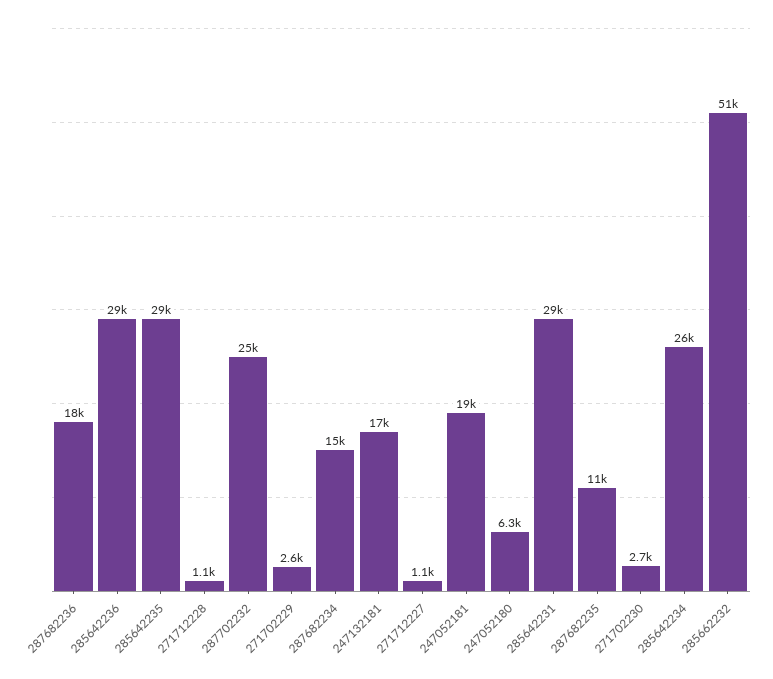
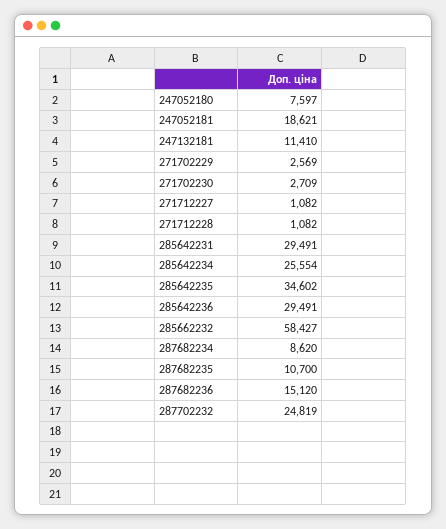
287682236: 18000 -> 15120
285642235: 29000 -> 34602
287682234: 15000 -> 8620
247132181: 17000 -> 11410
247052180: 6300 -> 7597
285662232: 51000 -> 58427

